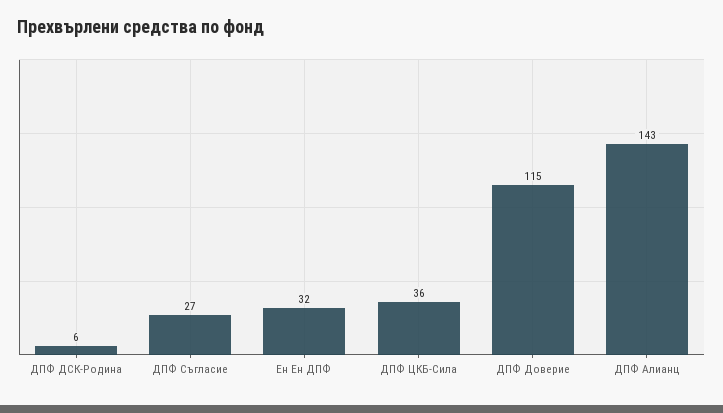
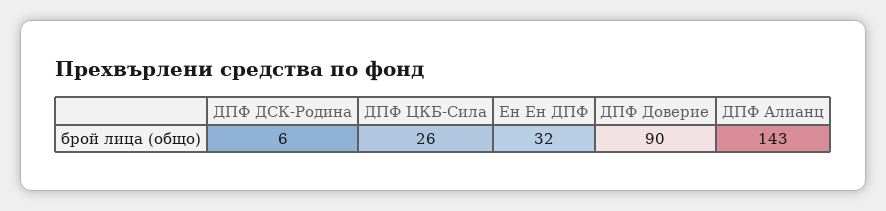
ДПФ Съгласие: 27 -> none
ДПФ ЦКБ-Сила: 36 -> 26
ДПФ Доверие: 115 -> 90

